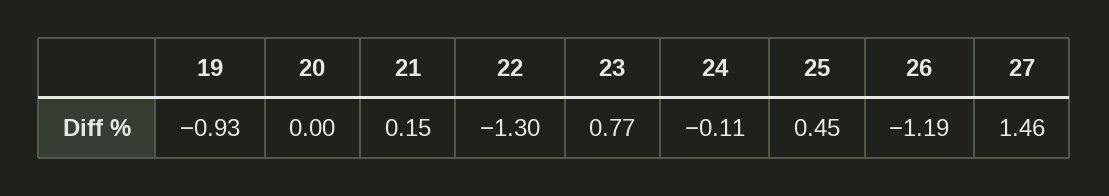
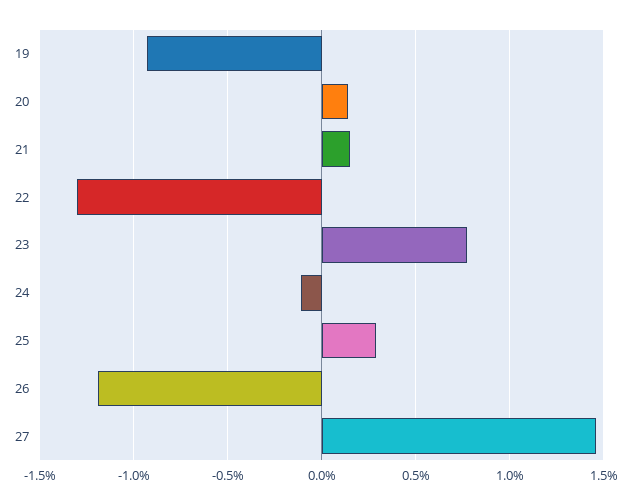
20: 0 -> 0.15
25: 0.45 -> 0.3

